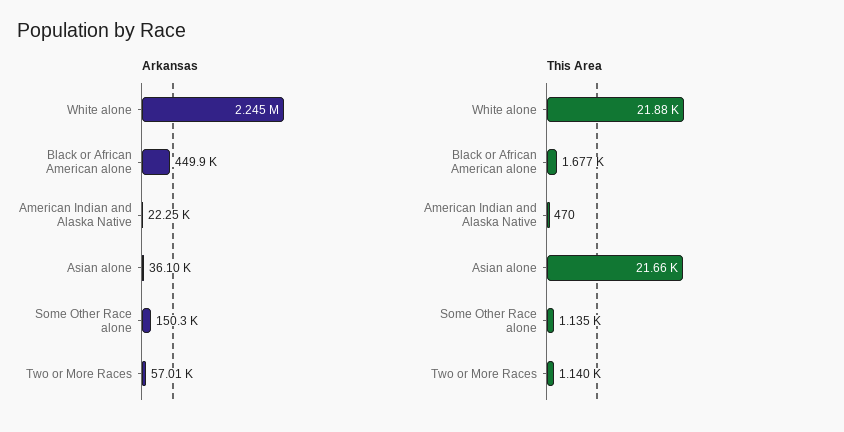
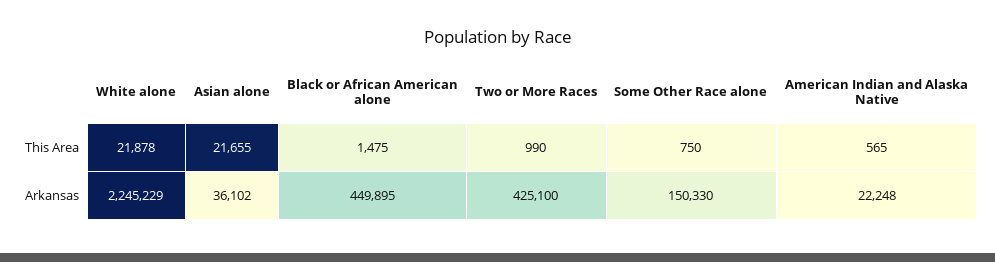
Arkansas, Two or More Races: 57010 -> 425100
This Area, Black or African American alone: 1677 -> 1475
This Area, American Indian and Alaska Native: 470 -> 565
This Area, Some Other Race alone: 1135 -> 750
This Area, Two or More Races: 1140 -> 990

